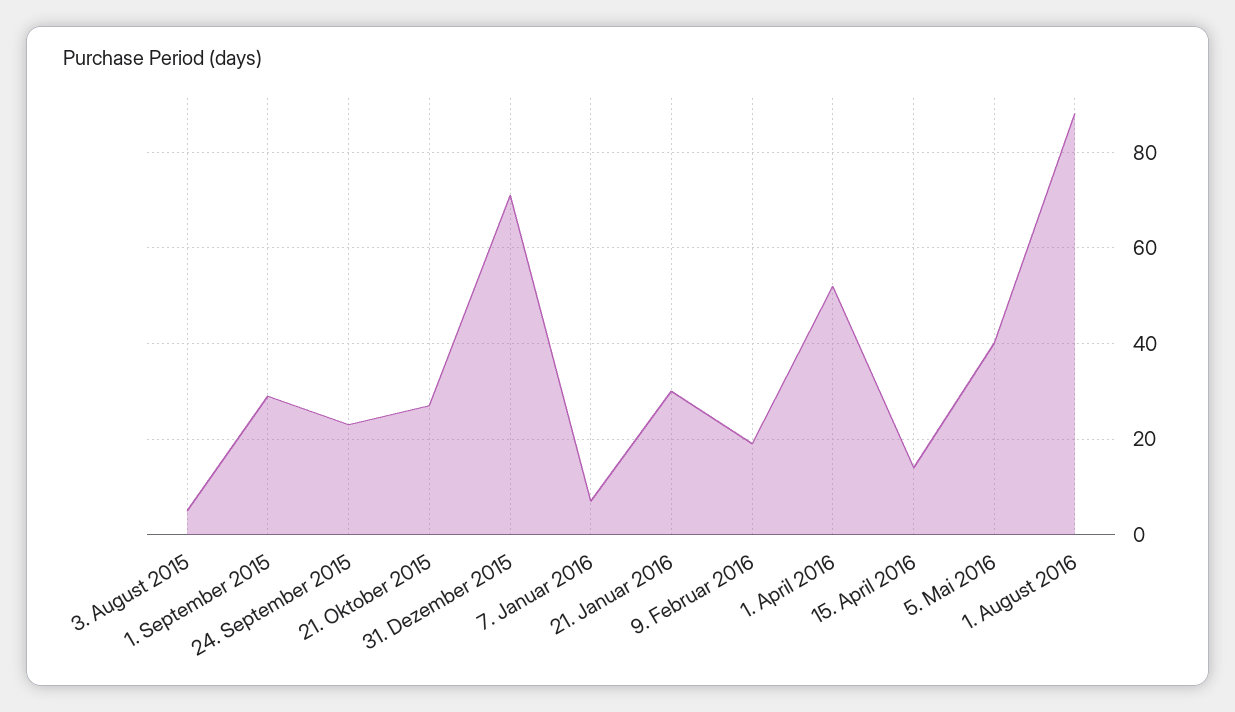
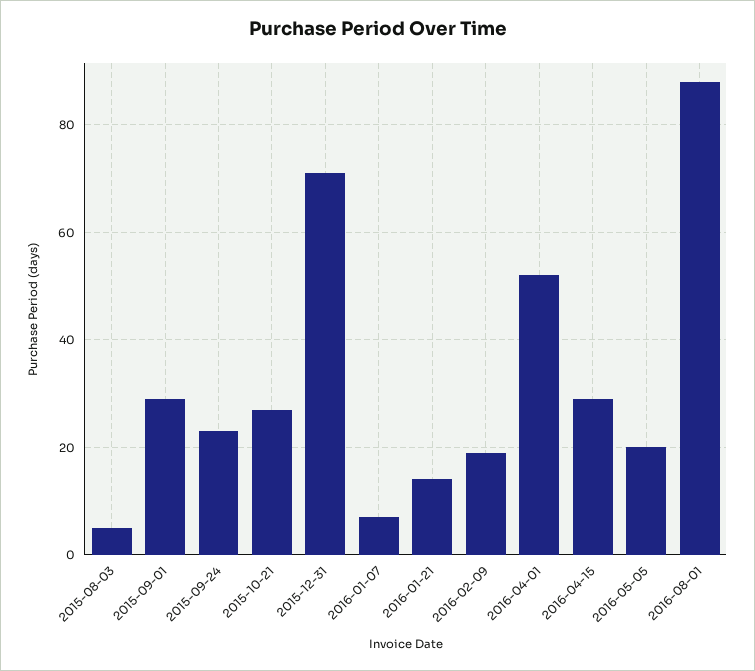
21. Januar 2016: 30 -> 15
15. April 2016: 15 -> 30
5. Mai 2016: 40 -> 20

